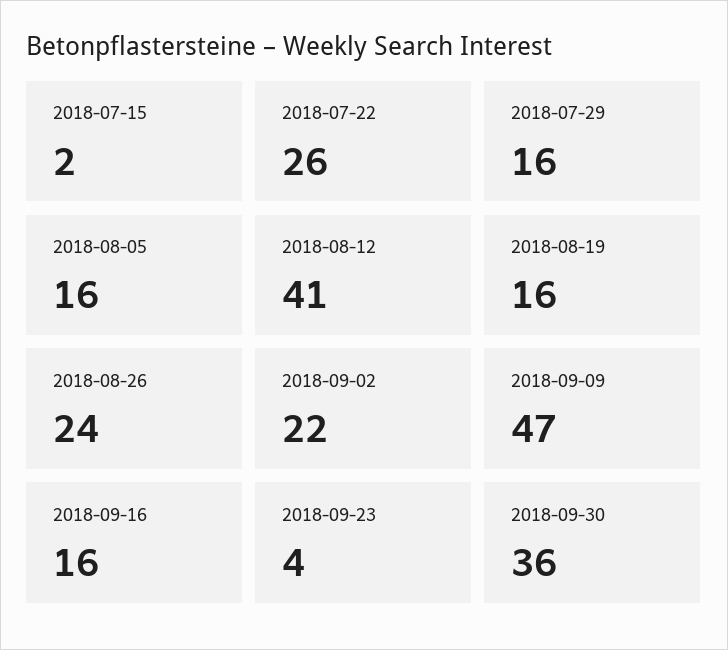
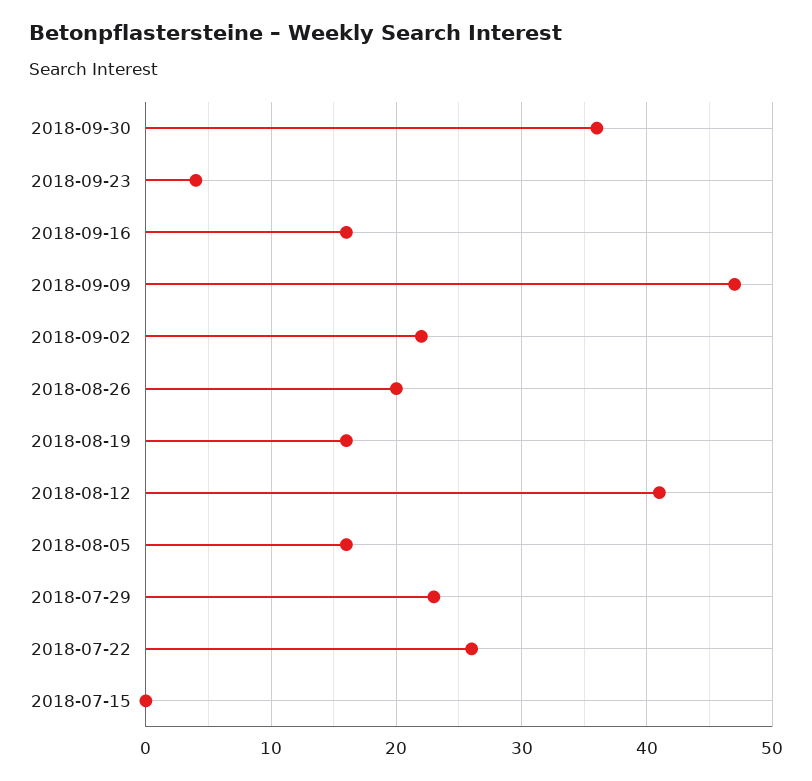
2018-07-15: 2 -> 0
2018-07-29: 16 -> 23
2018-08-26: 24 -> 20

